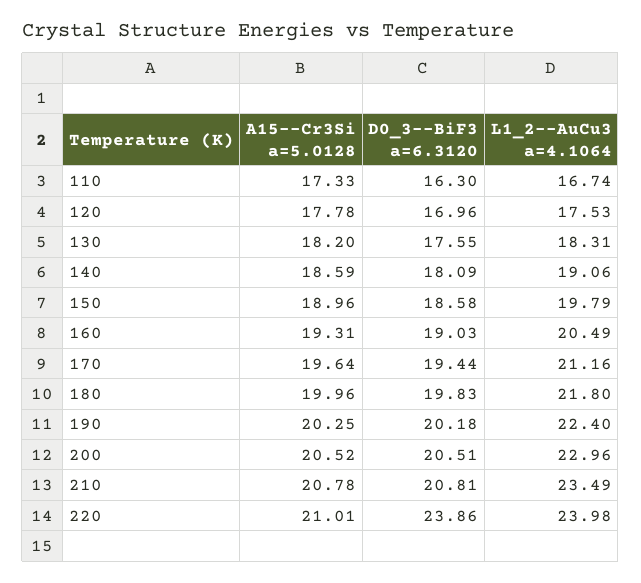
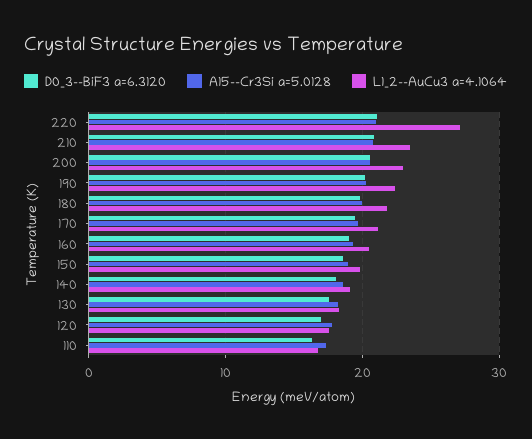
D0_3--BiF3 a=6.3120, 220: 23.86 -> 21
L1_2--AuCu3 a=4.1064, 220: 23.98 -> 27

